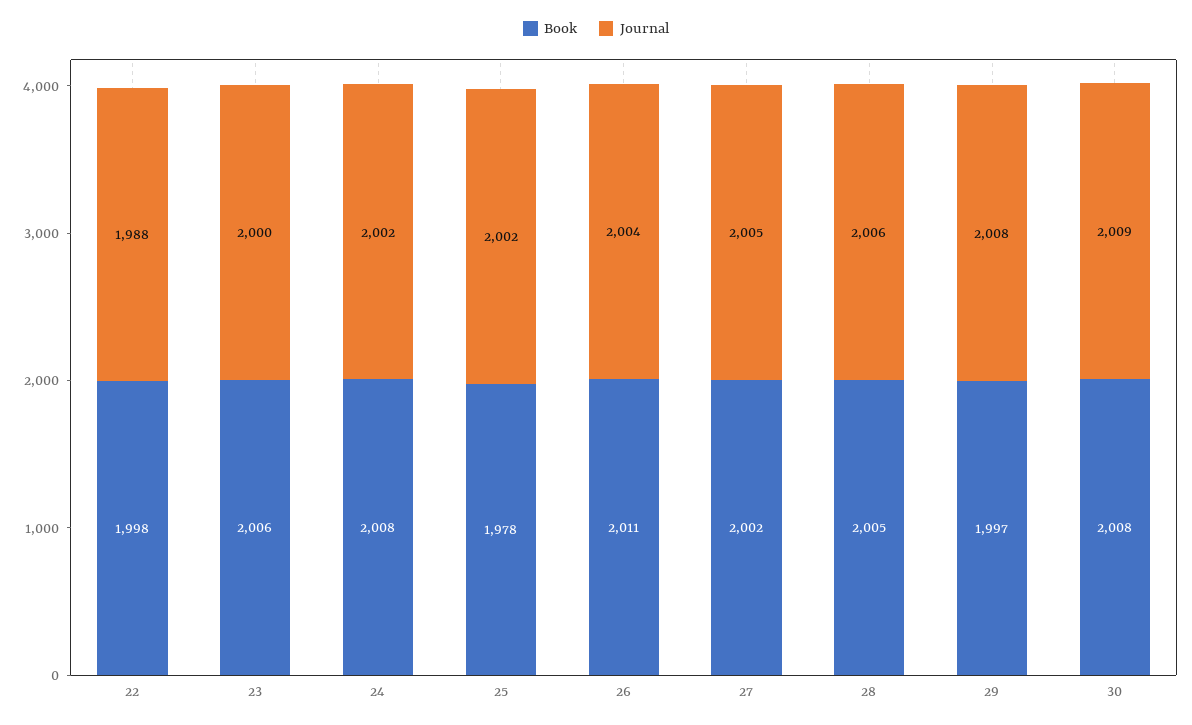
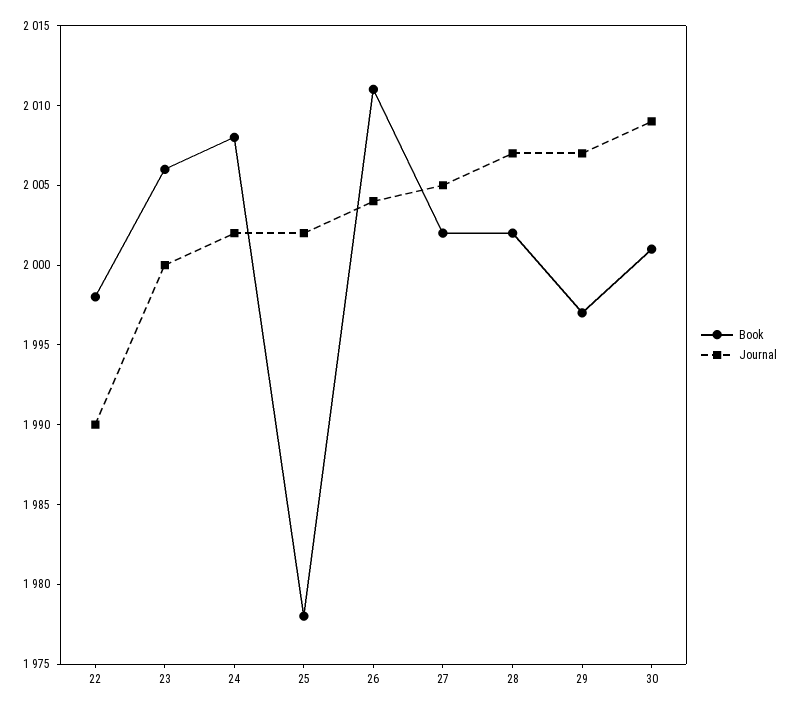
Journal, 22: 1988 -> 1990
Book, 28: 2005 -> 2002
Journal, 28: 2006 -> 2007
Journal, 29: 2008 -> 2007
Book, 30: 2008 -> 2001

